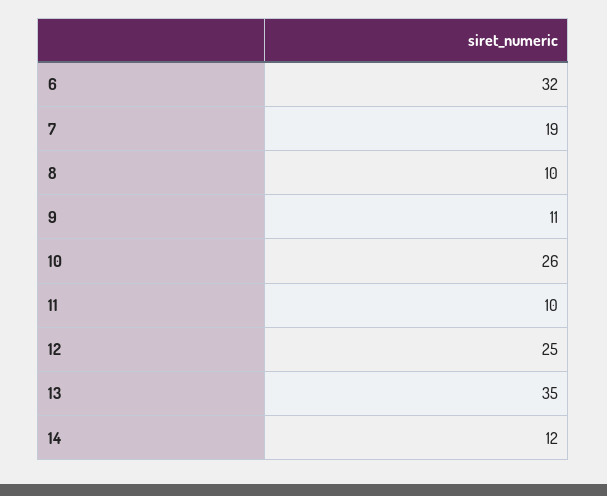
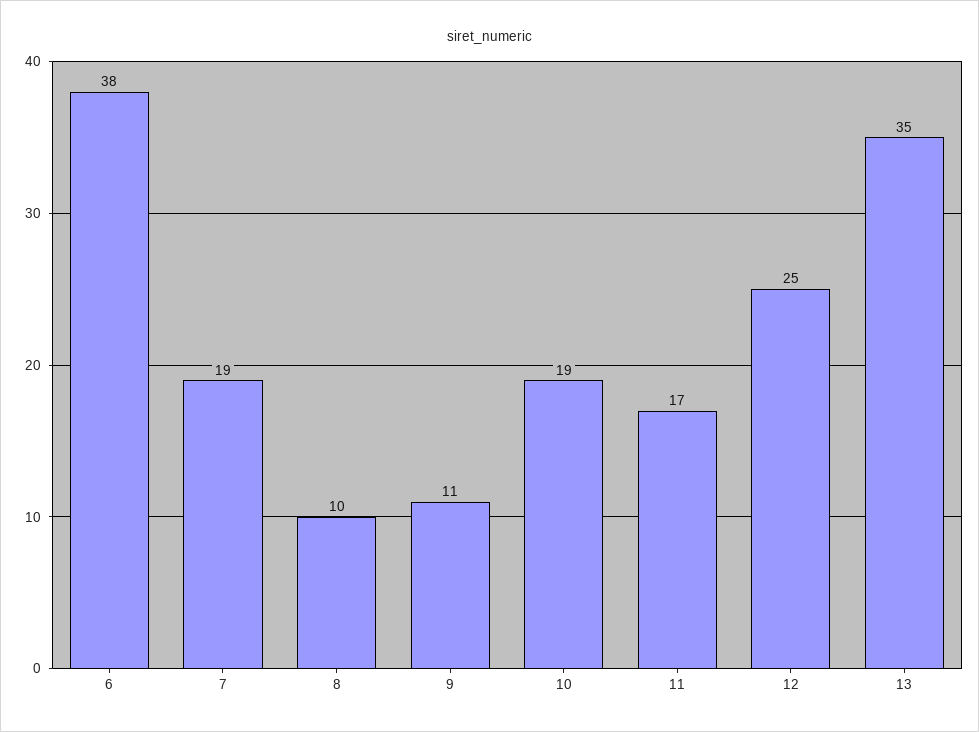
6: 32 -> 38
10: 26 -> 19
11: 10 -> 17
14: 12 -> none

